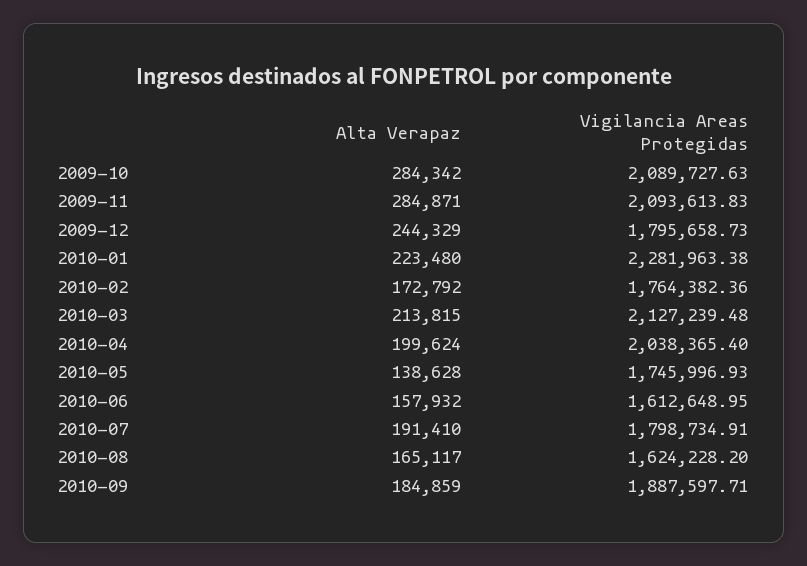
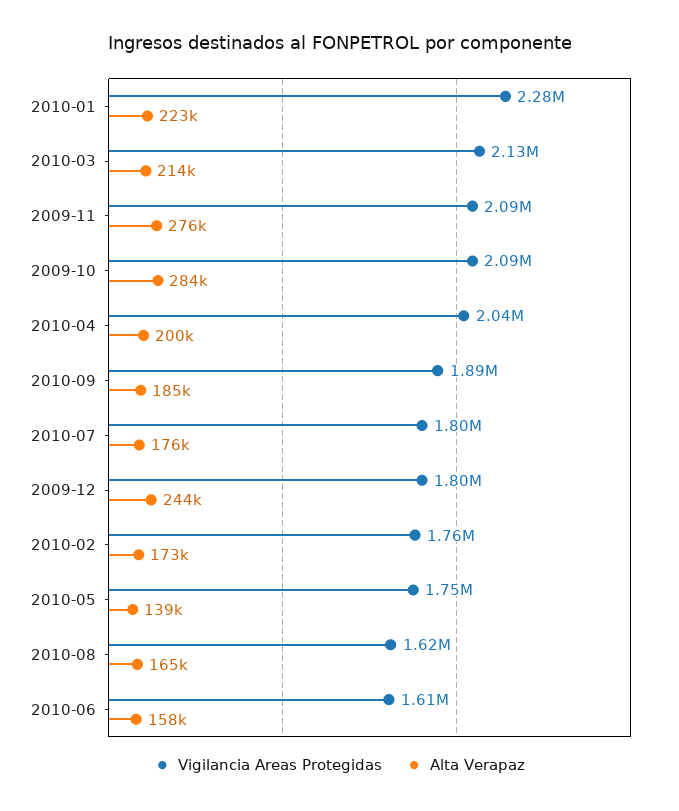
Alta Verapaz, 2009-11: 284871 -> 276000
Alta Verapaz, 2010-07: 191410 -> 176000

